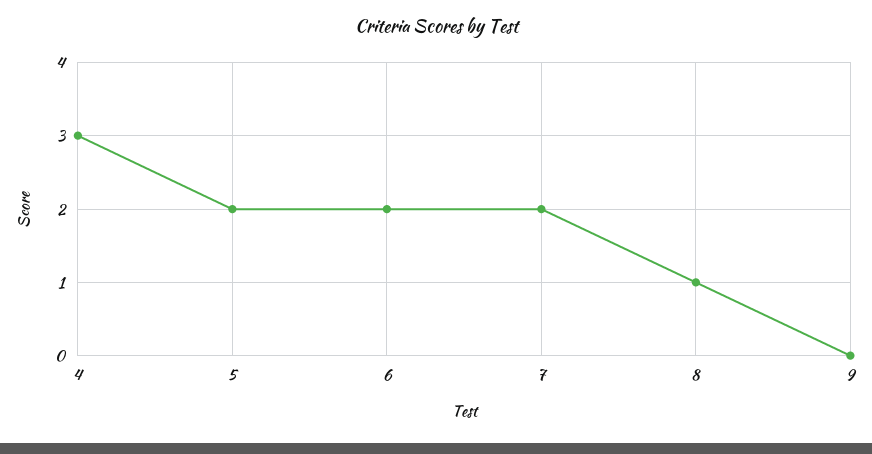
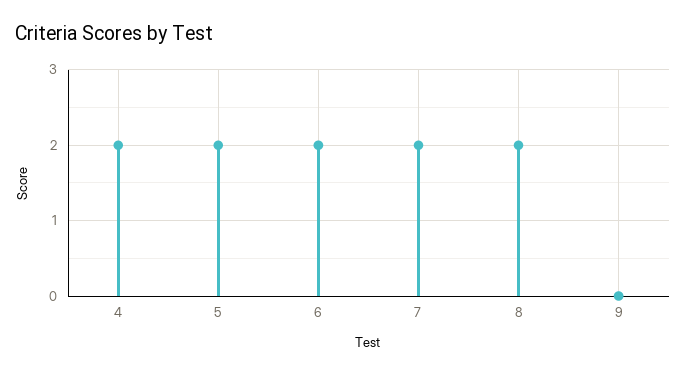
4: 3 -> 2
8: 1 -> 2

